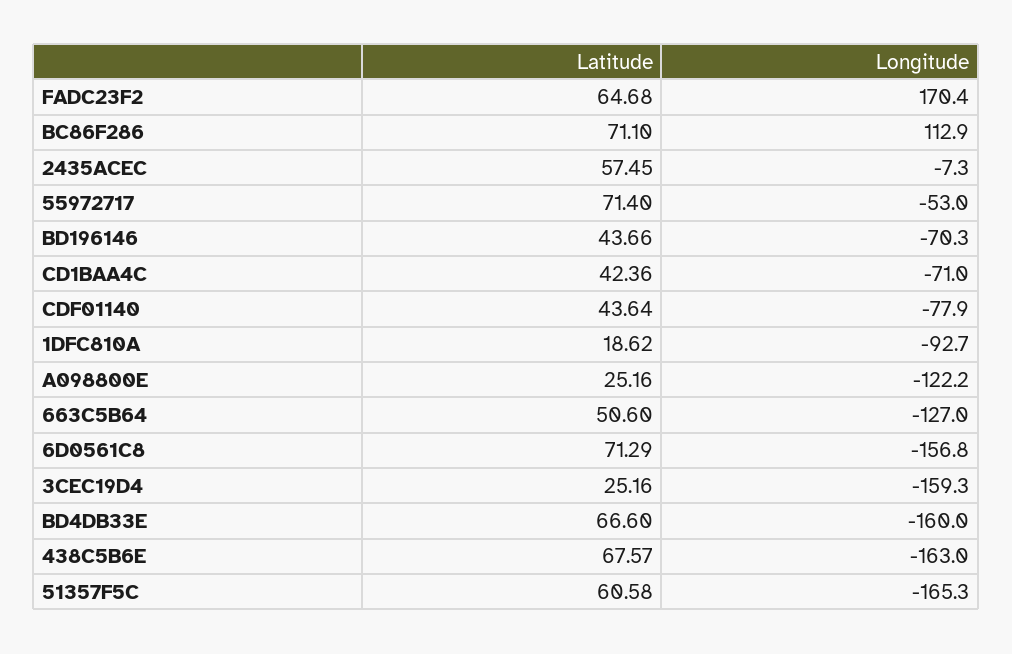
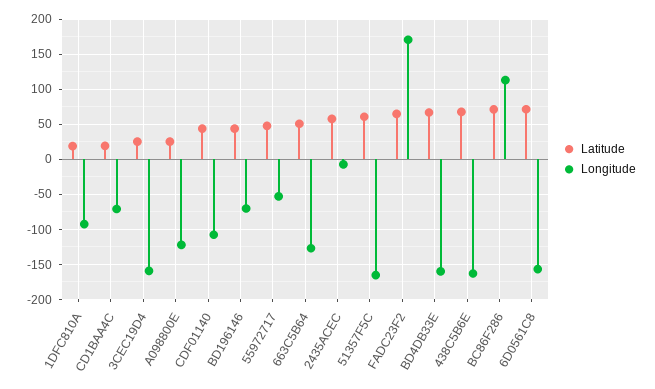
Latitude, 55972717: 71.4 -> 50
Latitude, CD1BAA4C: 42.36 -> 20
Longitude, CDF01140: -77.9 -> -110

